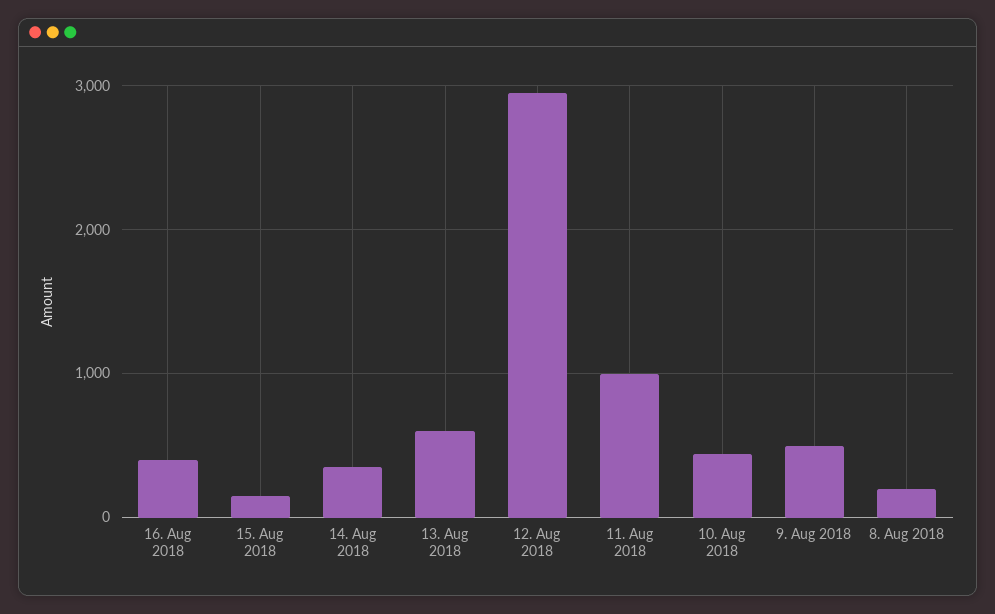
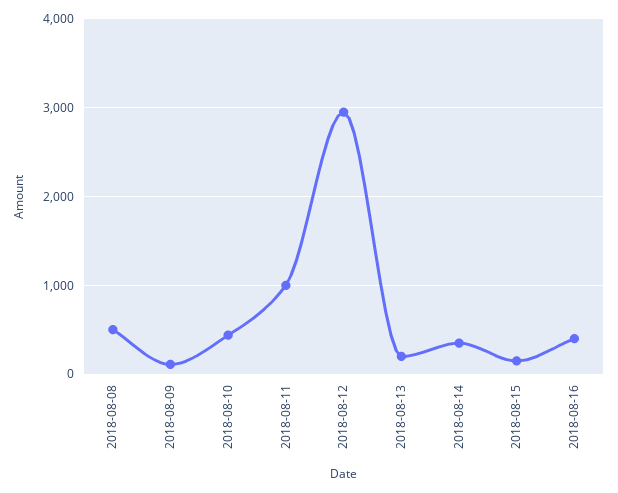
13. Aug 2018: 600 -> 200
9. Aug 2018: 500 -> 100
8. Aug 2018: 200 -> 500

